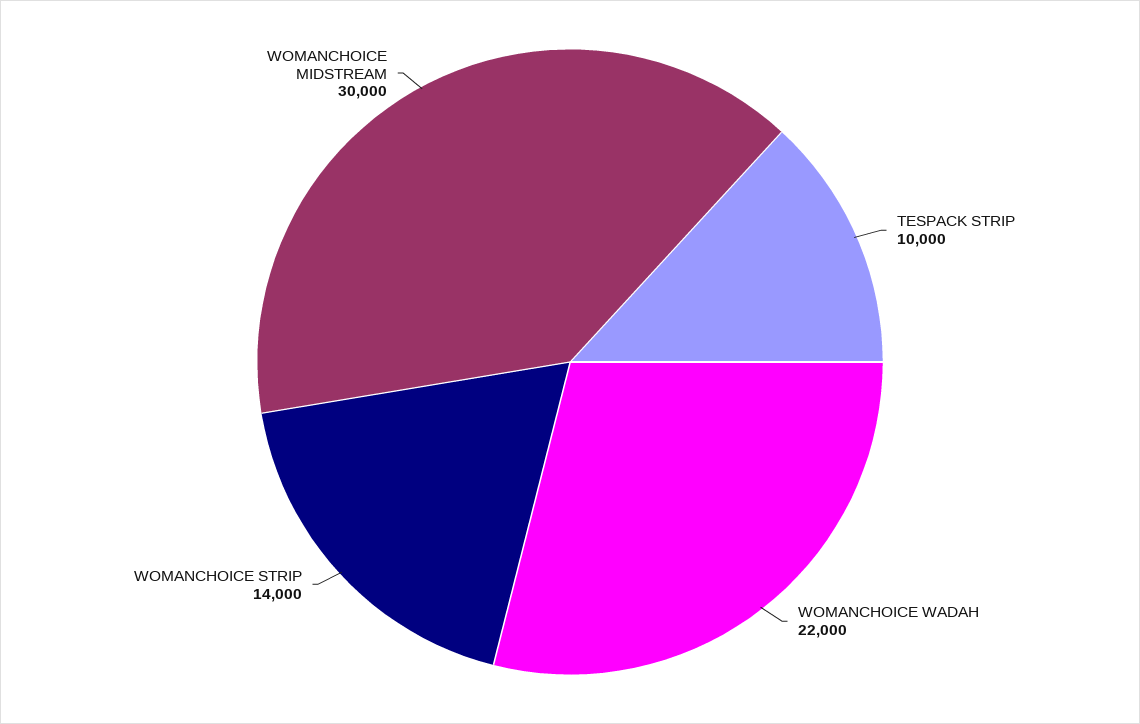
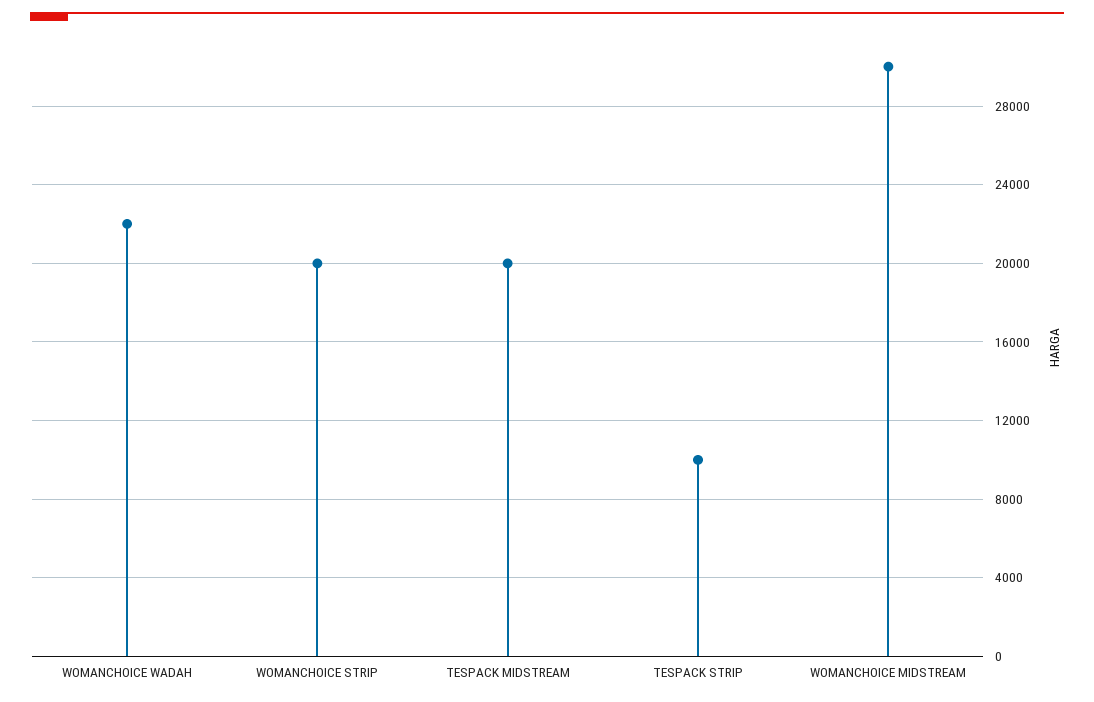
WOMANCHOICE STRIP: 14000 -> 20000
TESPACK MIDSTREAM: none -> 20000

